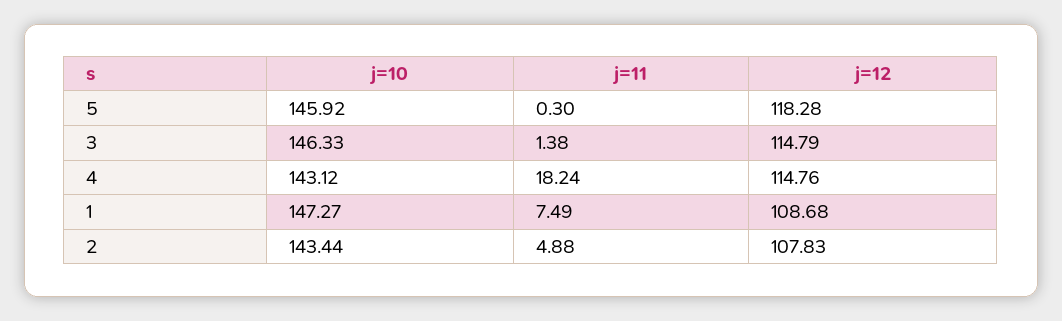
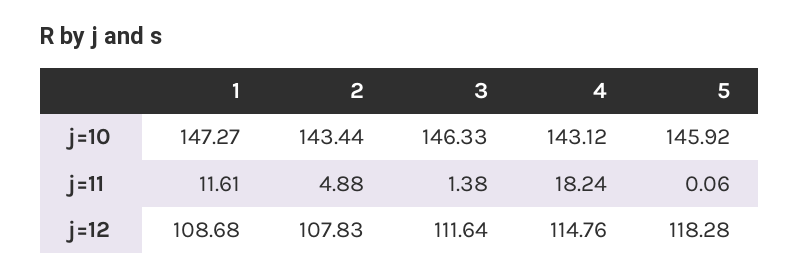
j=11, 5: 0.3 -> 0.06
j=12, 3: 114.79 -> 111.64
j=11, 1: 7.49 -> 11.61

